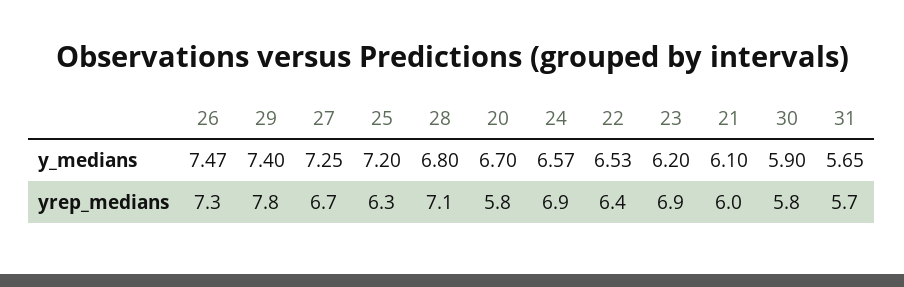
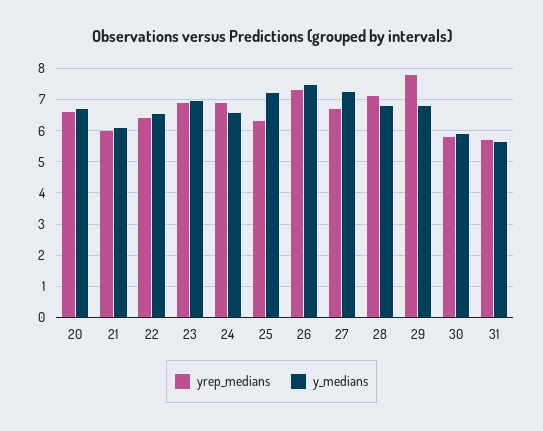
y_medians, 29: 7.4 -> 6.8
y_medians, 23: 6.2 -> 7
yrep_medians, 20: 5.8 -> 6.6

